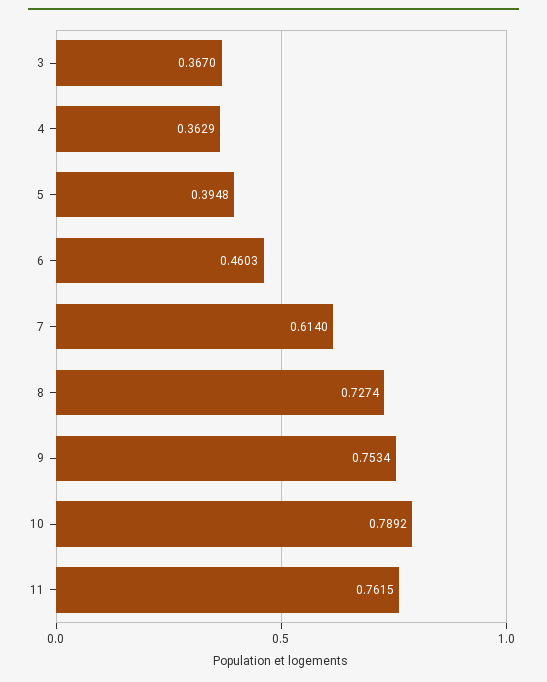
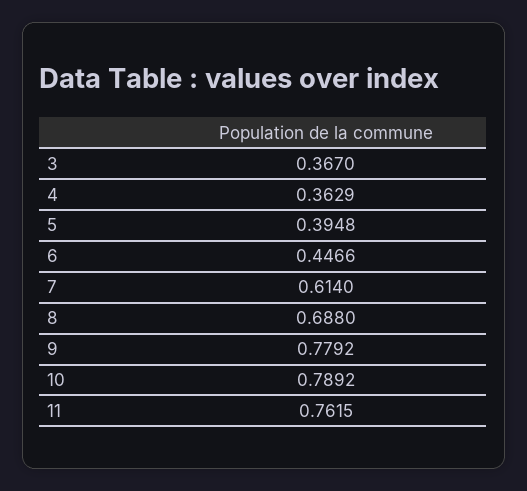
6: 0.4603 -> 0.4466
8: 0.7274 -> 0.688
9: 0.7534 -> 0.7792

